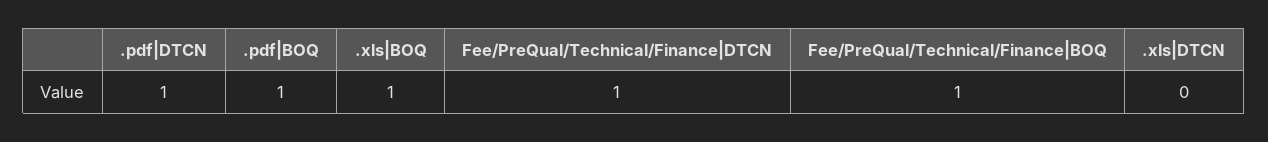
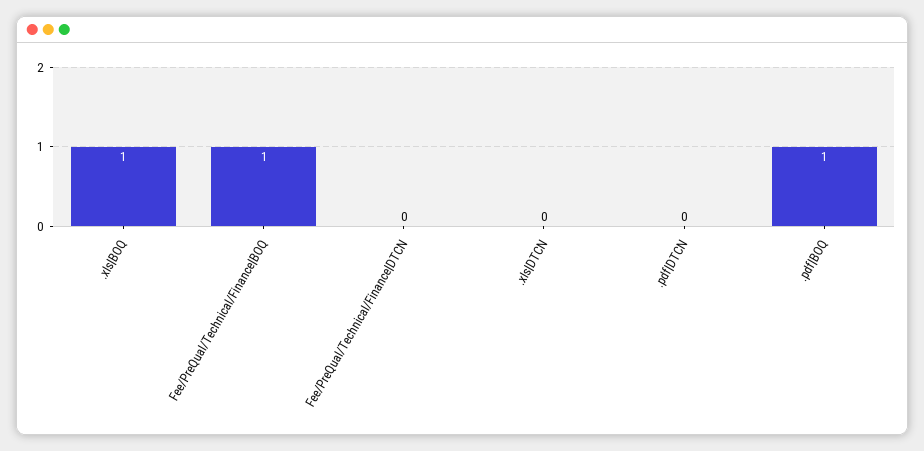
.pdf|DTCN: 1 -> 0
Fee/PreQual/Technical/Finance|DTCN: 1 -> 0

